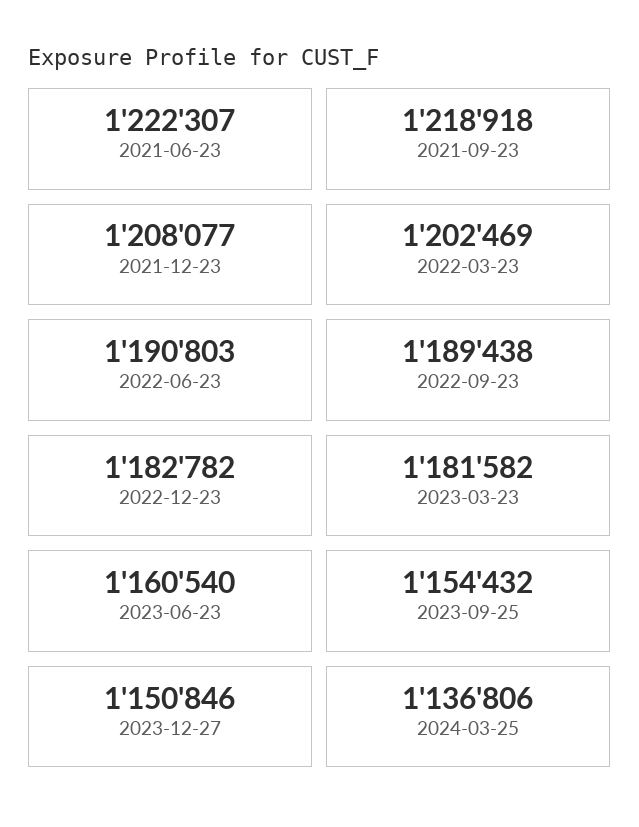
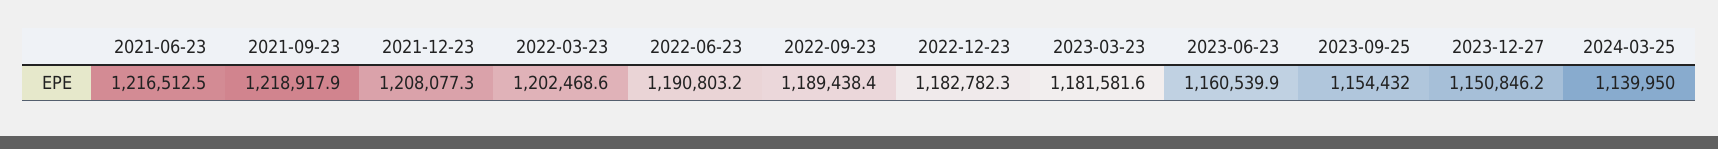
2021-06-23: 1222307 -> 1216512.5
2024-03-25: 1136806 -> 1139950

